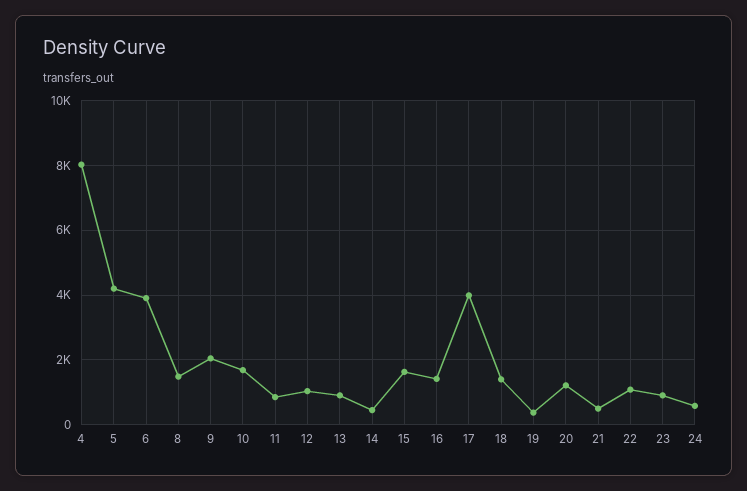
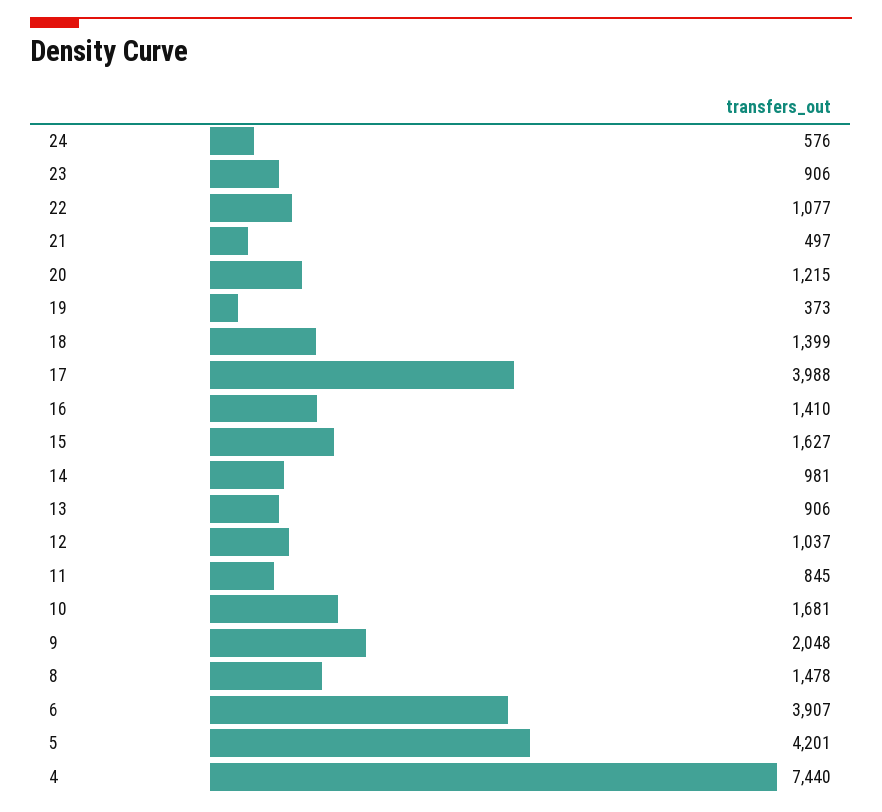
4: 8000 -> 7440
14: 400 -> 981

